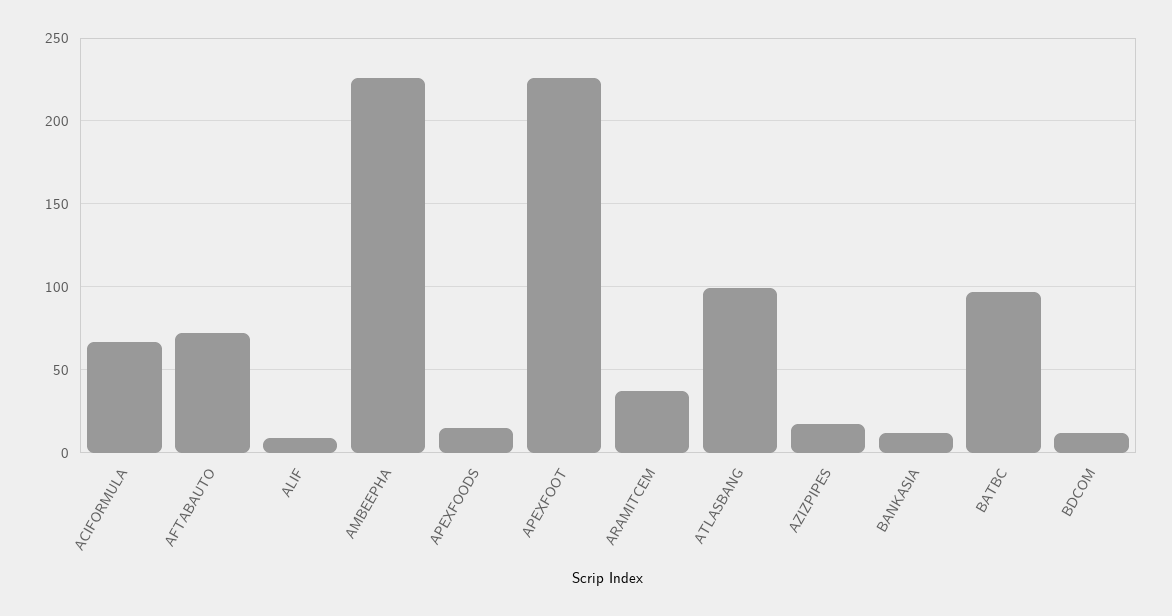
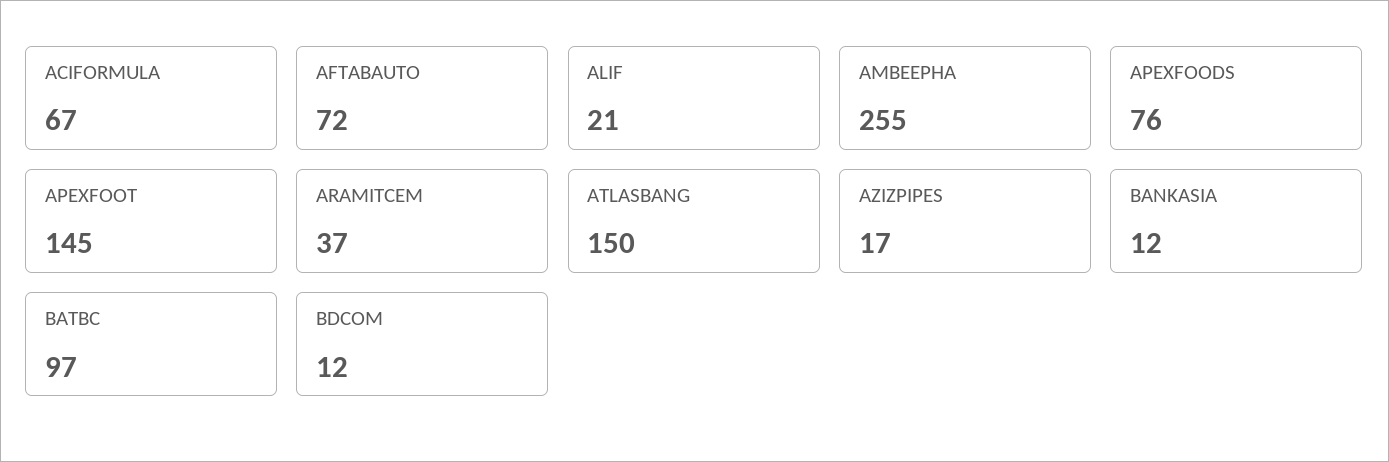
ALIF: 10 -> 21
AMBEEPHA: 225 -> 255
APEXFOODS: 15 -> 76
APEXFOOT: 225 -> 145
ATLASBANG: 100 -> 150

